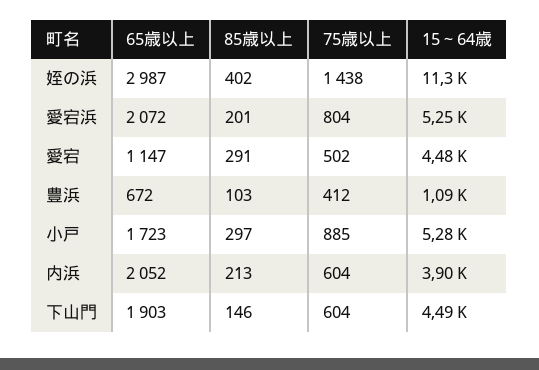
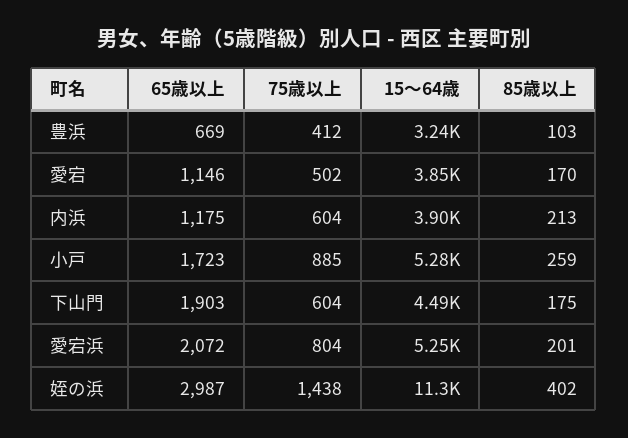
65歳以上, 愛宕: 1147 -> 1146
85歳以上, 愛宕: 291 -> 170
15～64歳, 愛宕: 4480 -> 3850
65歳以上, 豊浜: 672 -> 669
15～64歳, 豊浜: 1090 -> 3240
85歳以上, 小戸: 297 -> 259
65歳以上, 内浜: 2052 -> 1175
85歳以上, 下山門: 146 -> 175

